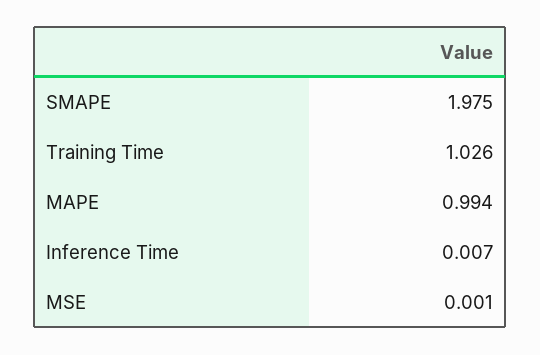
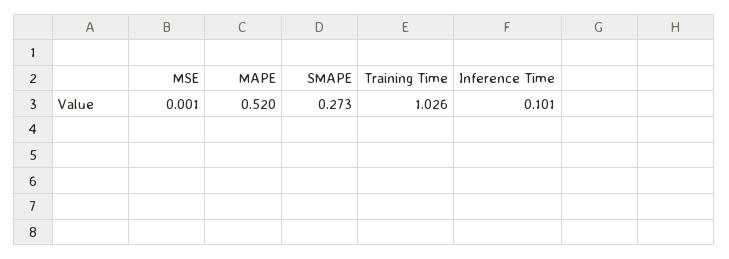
SMAPE: 1.975 -> 0.273
MAPE: 0.994 -> 0.52
Inference Time: 0.007 -> 0.101

